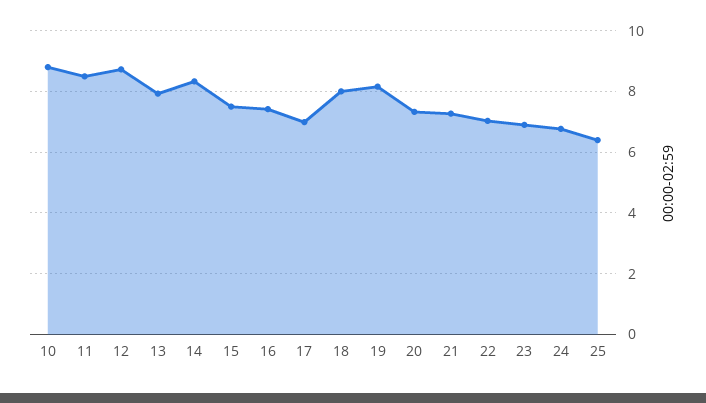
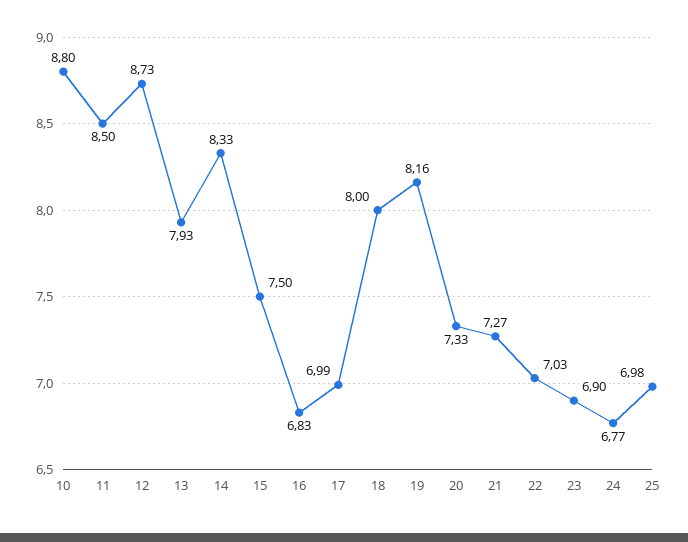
16: 7.4 -> 6.83
25: 6.4 -> 6.98

